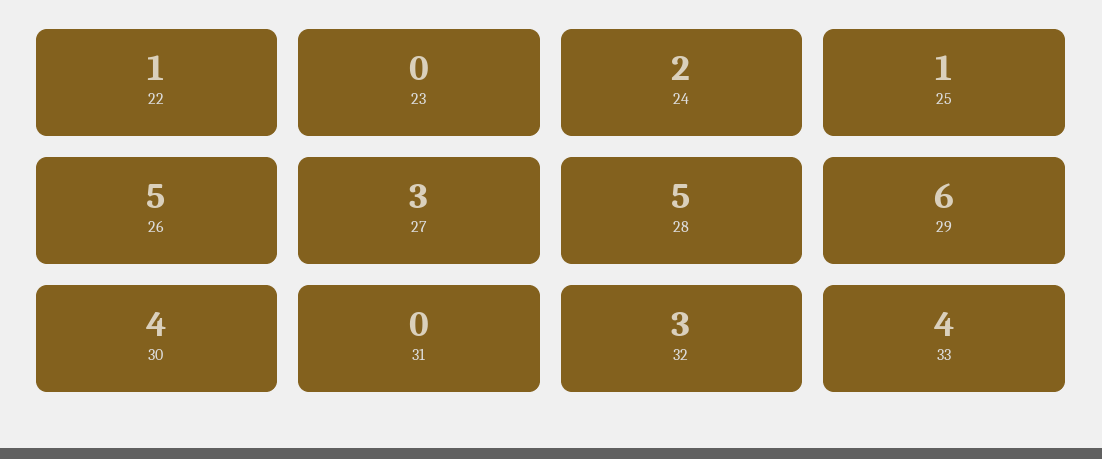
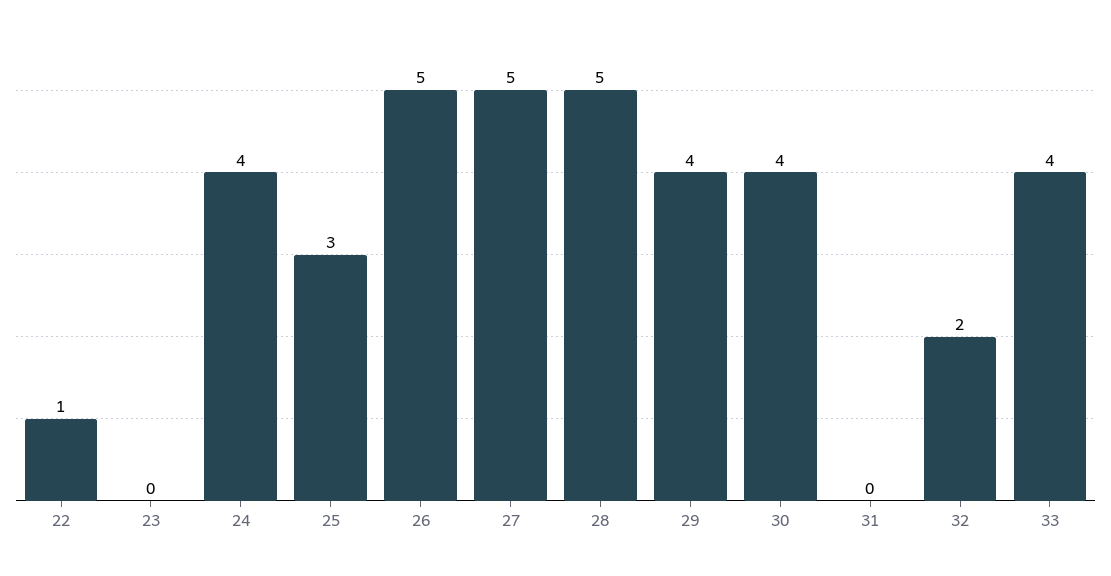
24: 2 -> 4
25: 1 -> 3
27: 3 -> 5
29: 6 -> 4
32: 3 -> 2

